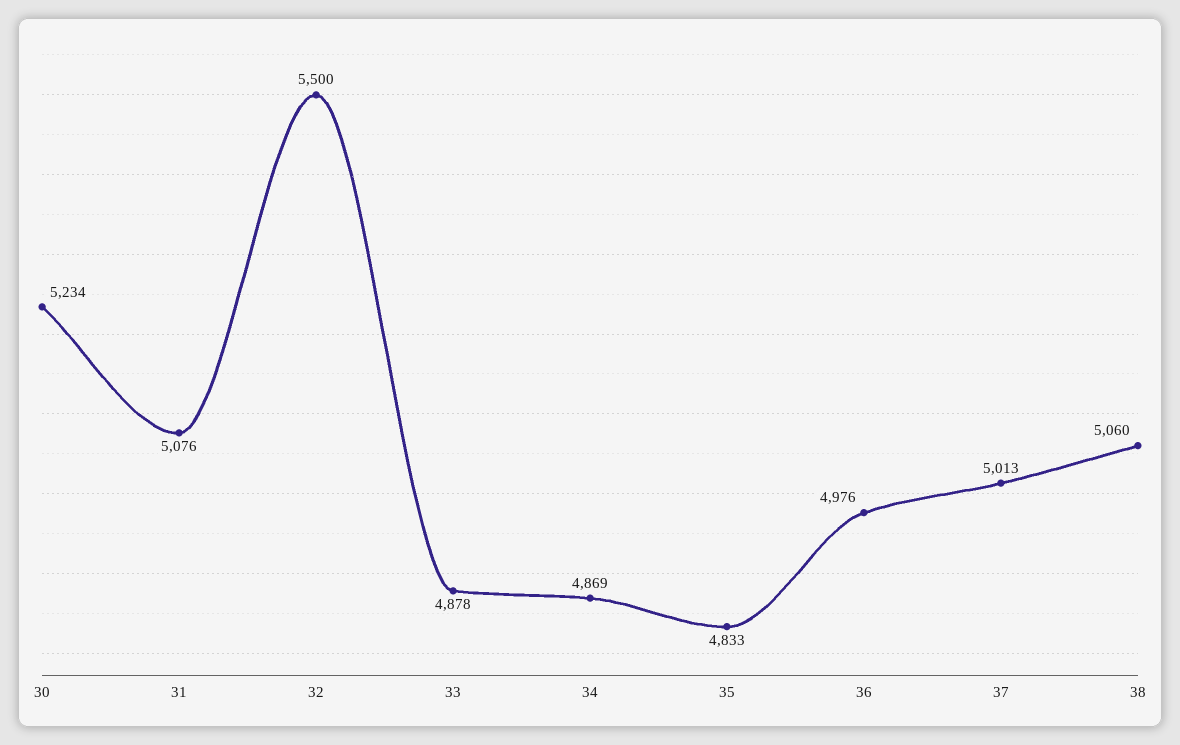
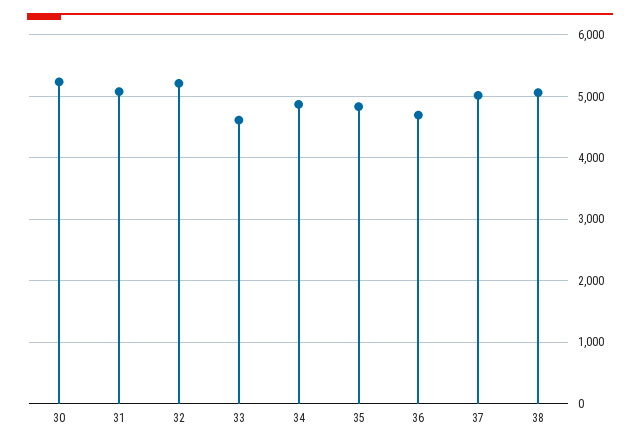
32: 5500 -> 5200
33: 4878 -> 4600
36: 4976 -> 4700

